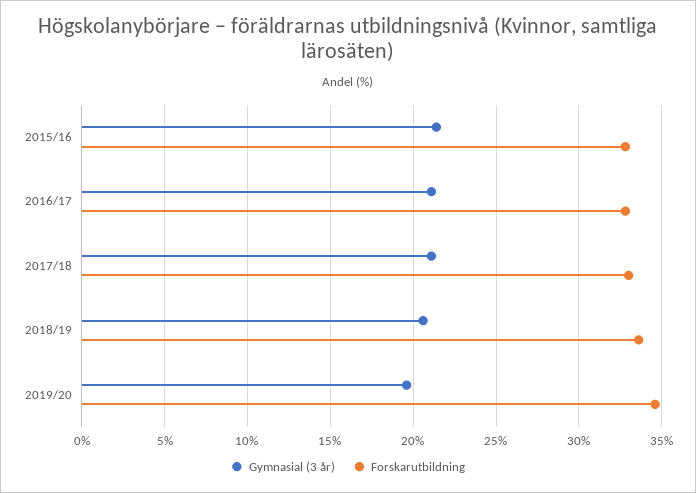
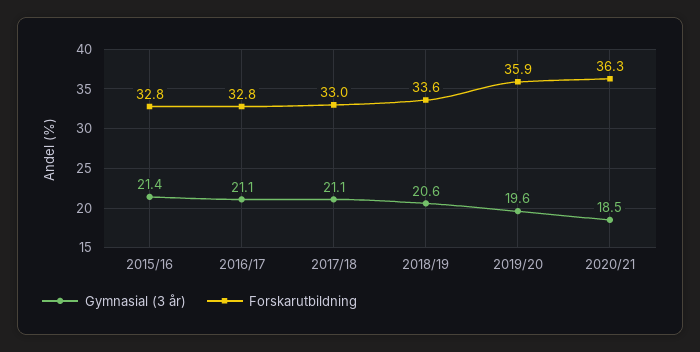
Forskarutbildning, 2019/20: 34.5 -> 35.9
Gymnasial (3 år), 2020/21: none -> 18.5
Forskarutbildning, 2020/21: none -> 36.3

